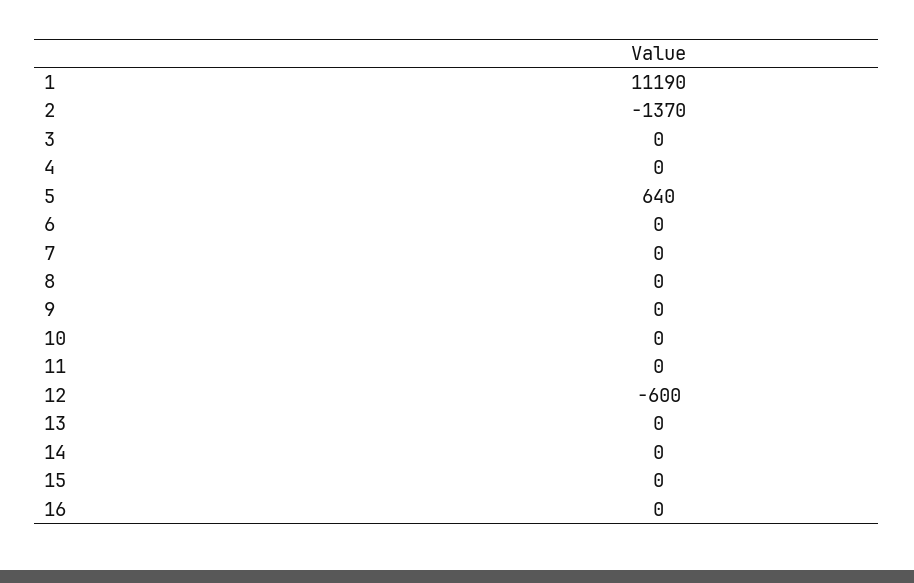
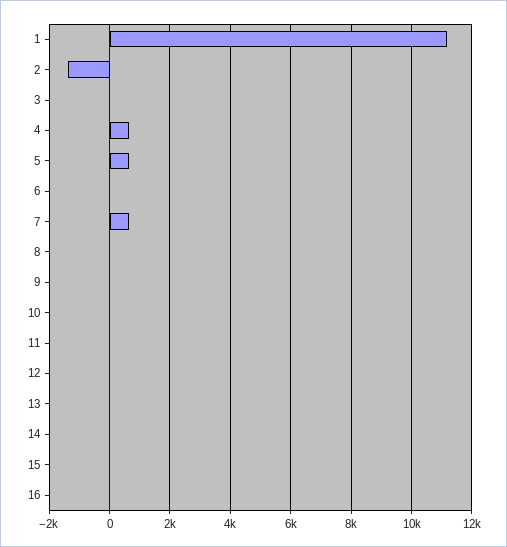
4: 0 -> 600
7: 0 -> 600
12: -600 -> 0

